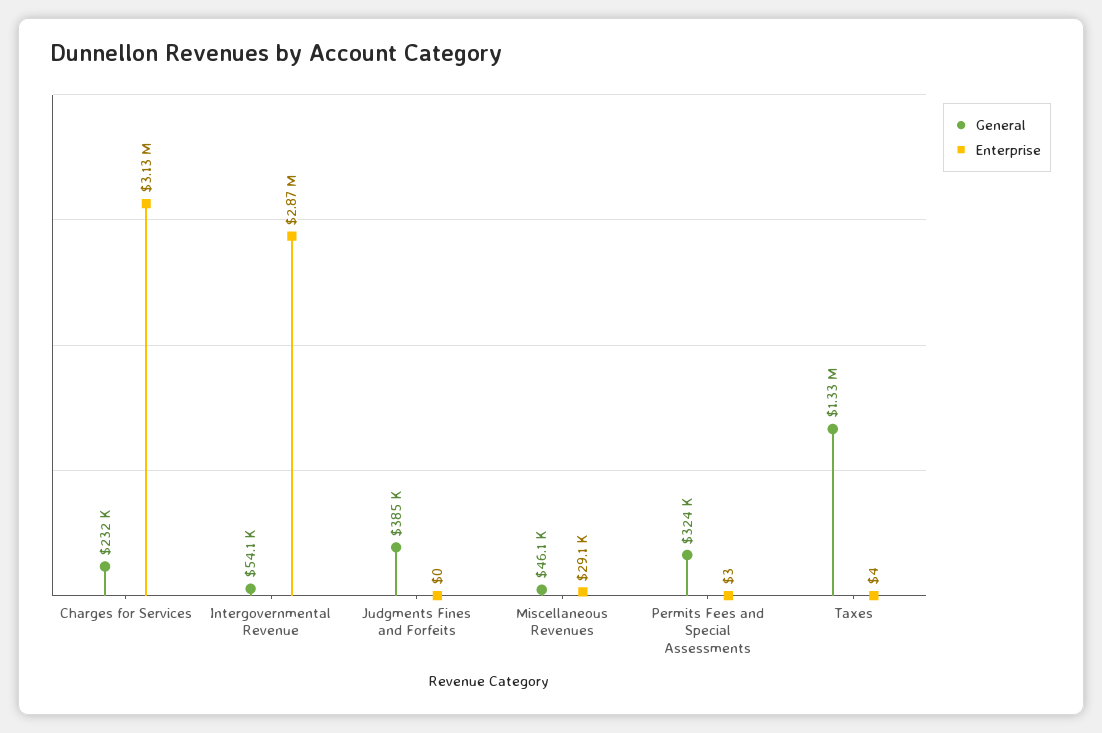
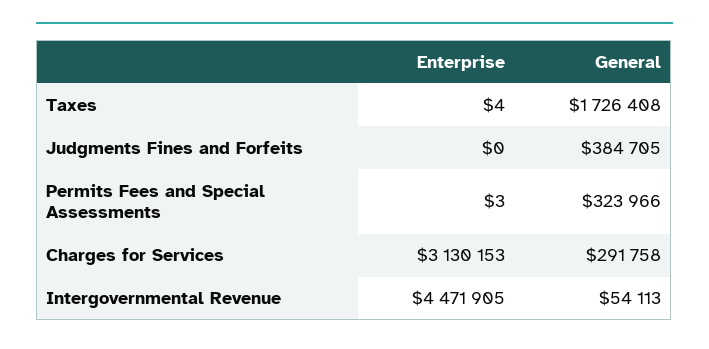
General, Charges for Services: 232000 -> 291758
Enterprise, Intergovernmental Revenue: 2870000 -> 4471905
General, Miscellaneous Revenues: 46100 -> none
Enterprise, Miscellaneous Revenues: 29100 -> none
General, Taxes: 1330000 -> 1726408

